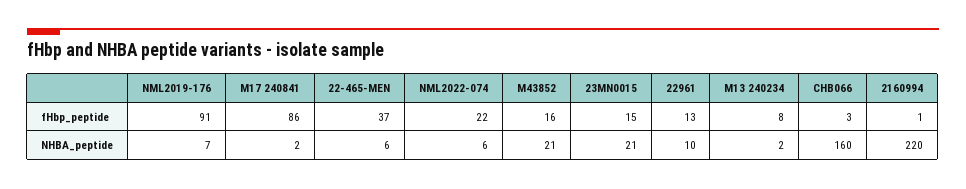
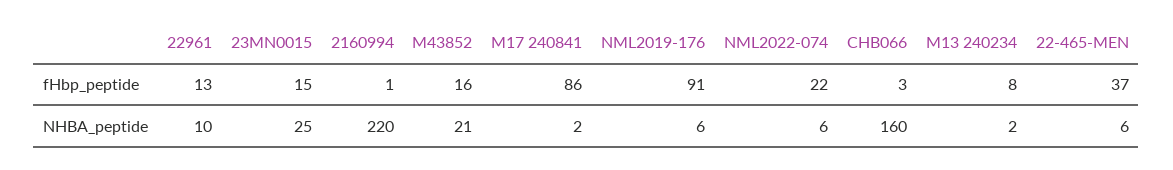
NML2019-176, NHBA_peptide: 7 -> 6
23MN0015, NHBA_peptide: 21 -> 25

